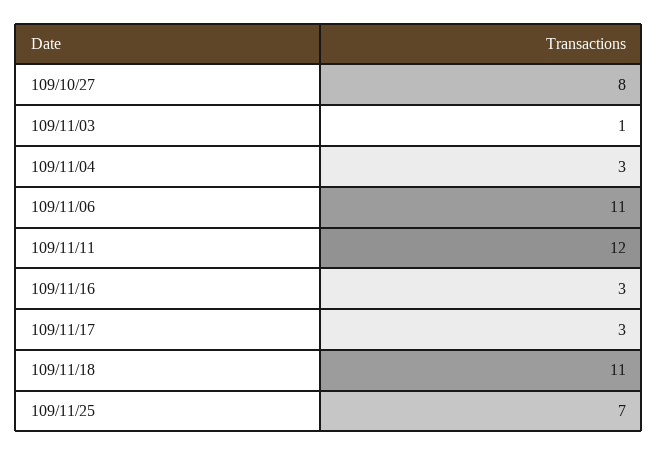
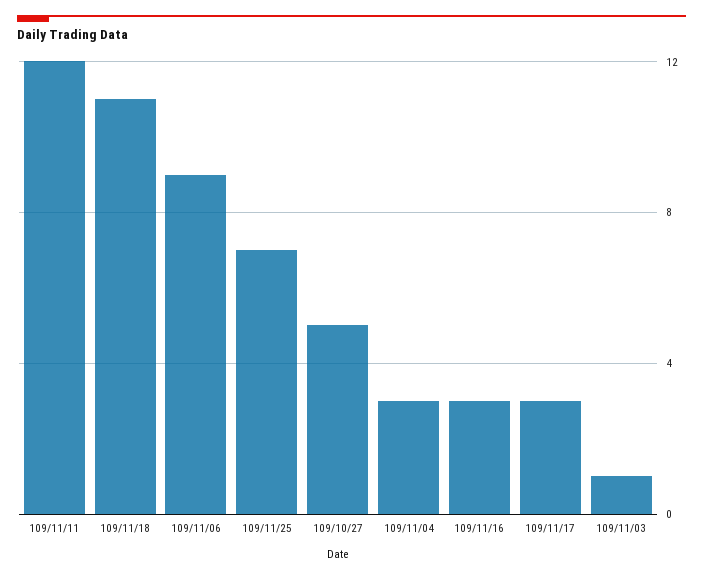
109/10/27: 8 -> 5
109/11/06: 11 -> 9

